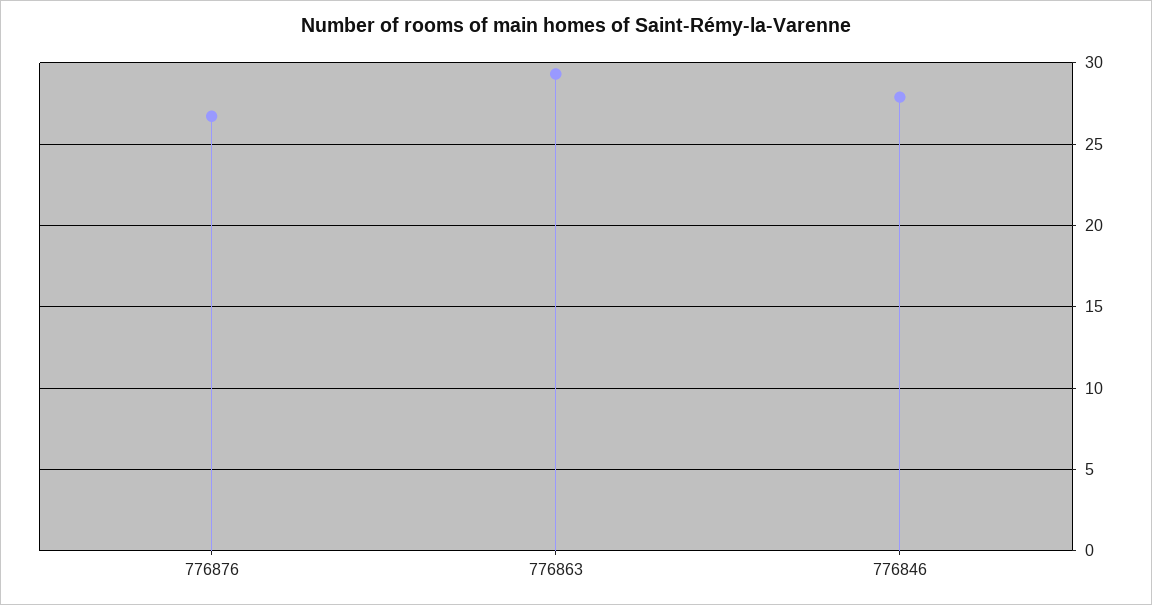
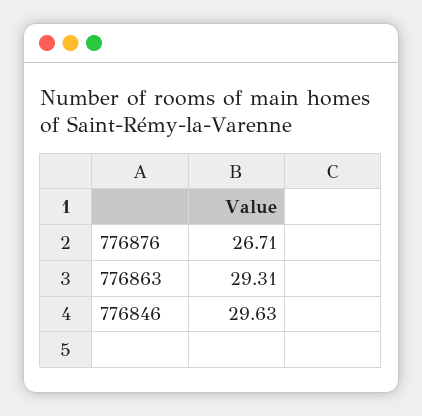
776846: 28 -> 29.63

